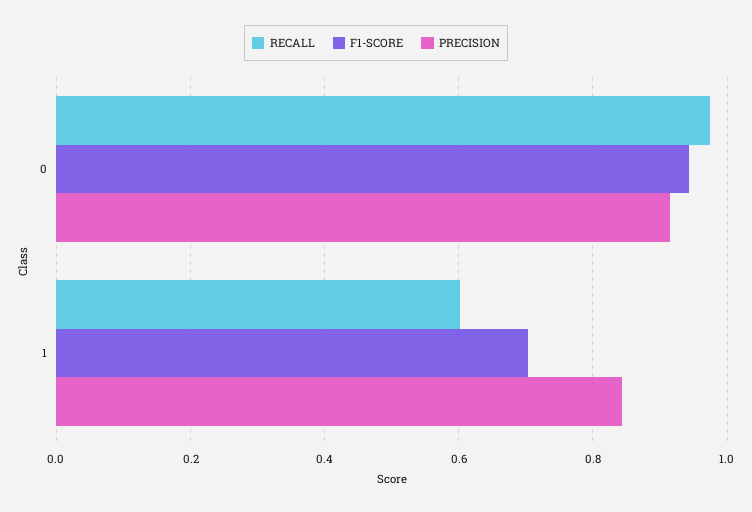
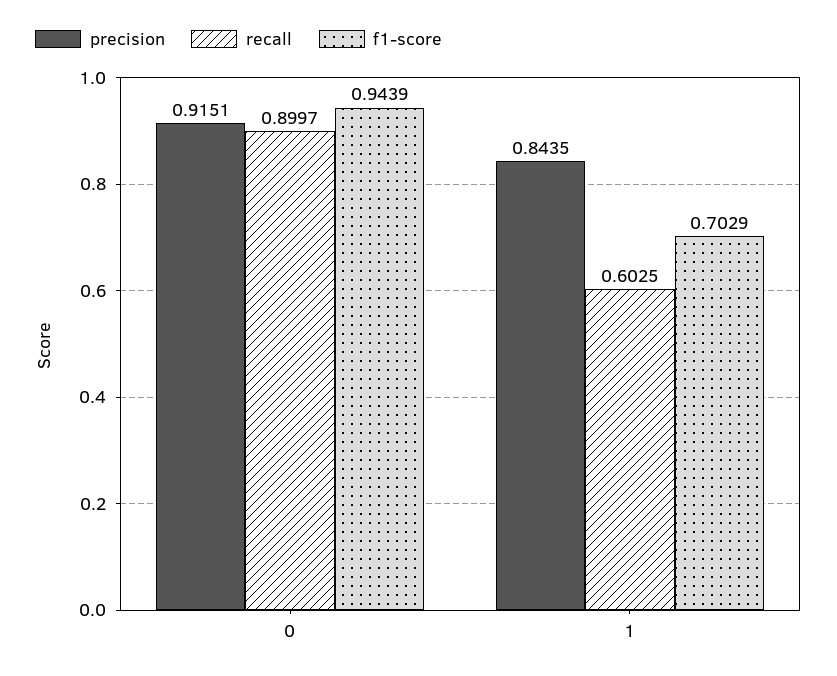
RECALL, 0: 0.98 -> 0.8997

